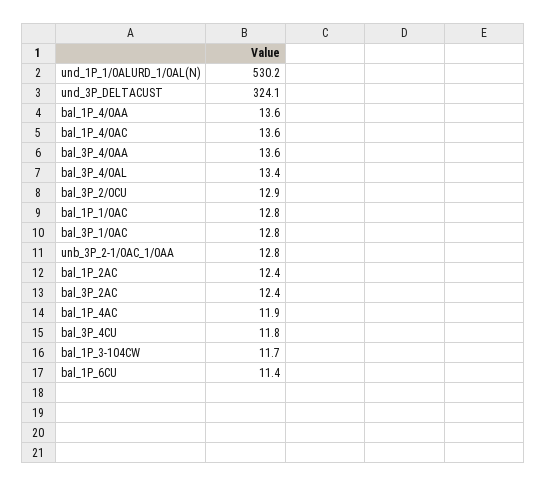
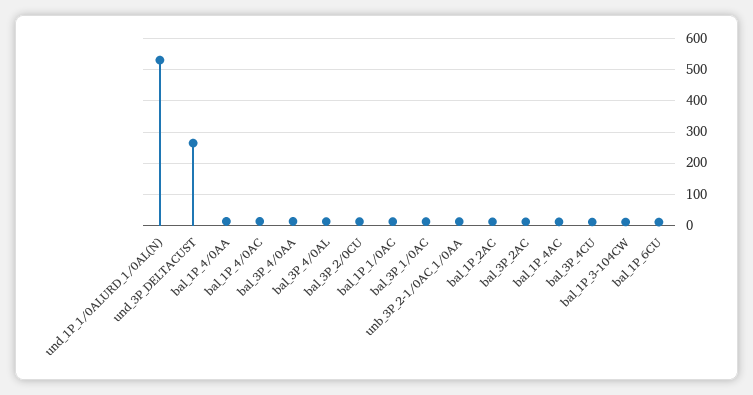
und_3P_DELTACUST: 324.1 -> 260

